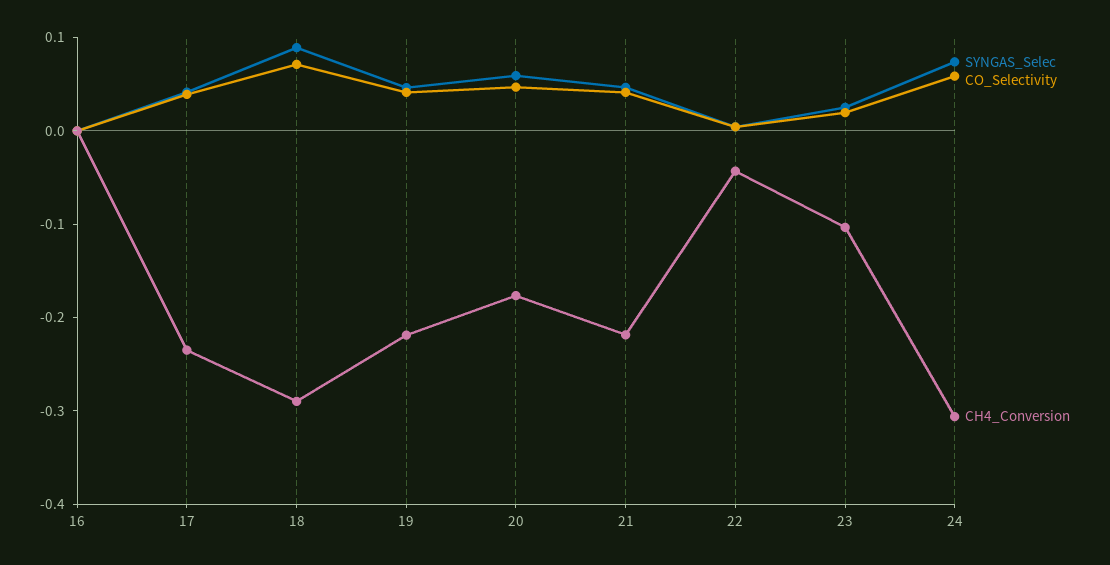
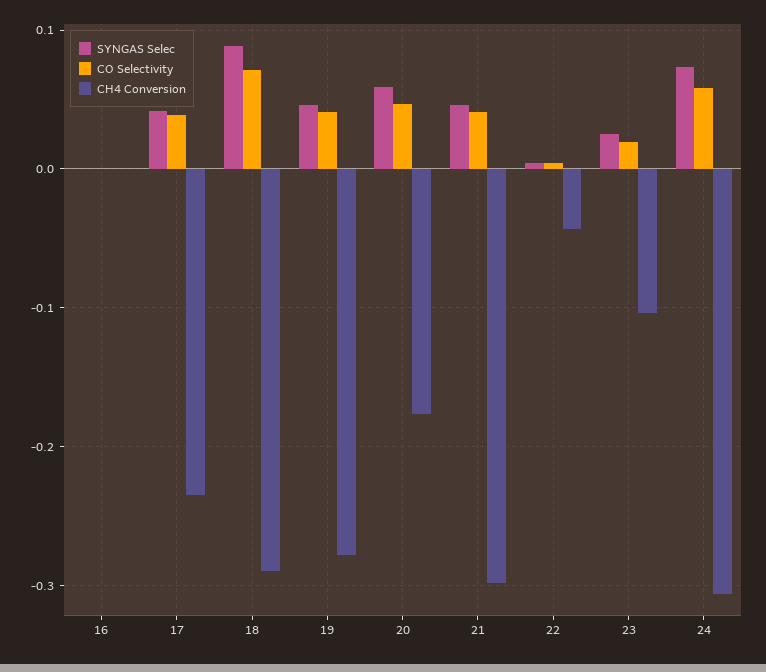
CH4_Conversion, 19: -0.22 -> -0.28
CH4_Conversion, 21: -0.22 -> -0.3

